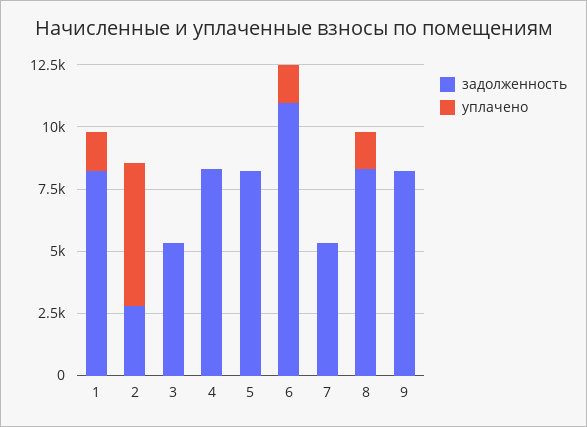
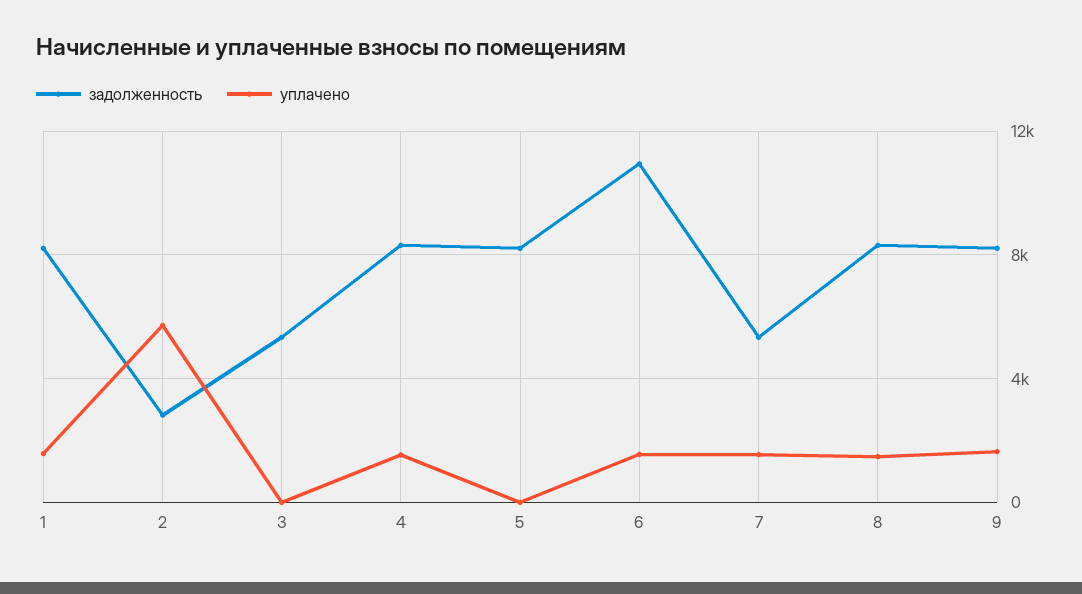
уплачено, 4: 0 -> 1500
уплачено, 7: 0 -> 1500
уплачено, 9: 0 -> 1500

